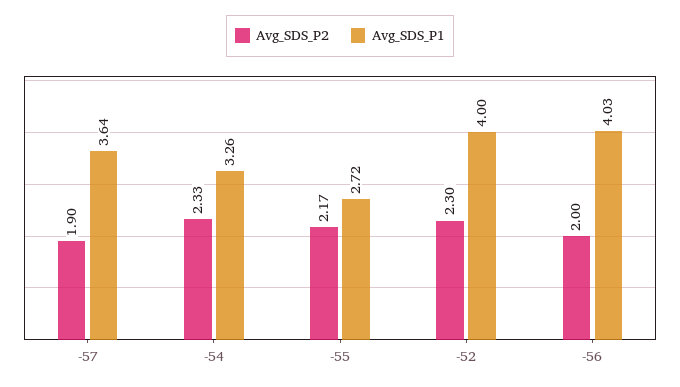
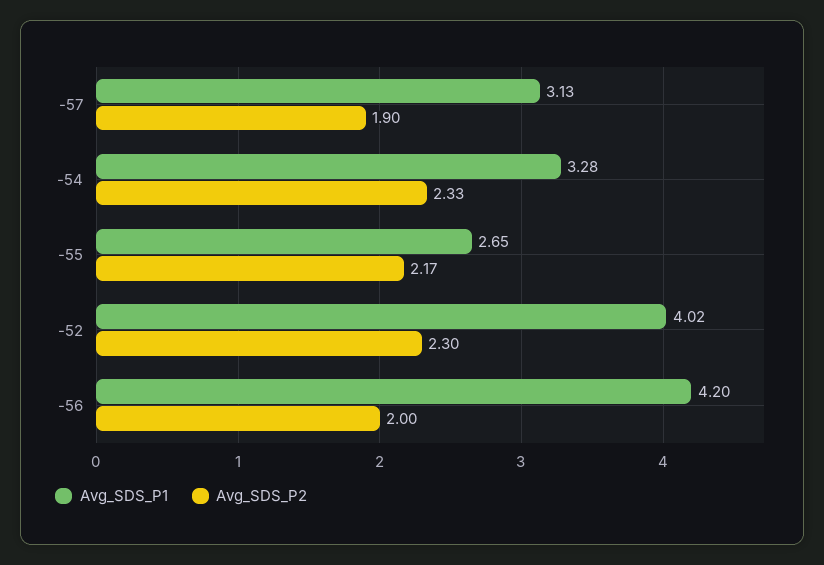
Avg_SDS_P1, -57: 3.64 -> 3.13
Avg_SDS_P1, -54: 3.26 -> 3.28
Avg_SDS_P1, -55: 2.72 -> 2.65
Avg_SDS_P1, -52: 4 -> 4.02
Avg_SDS_P1, -56: 4.03 -> 4.2

